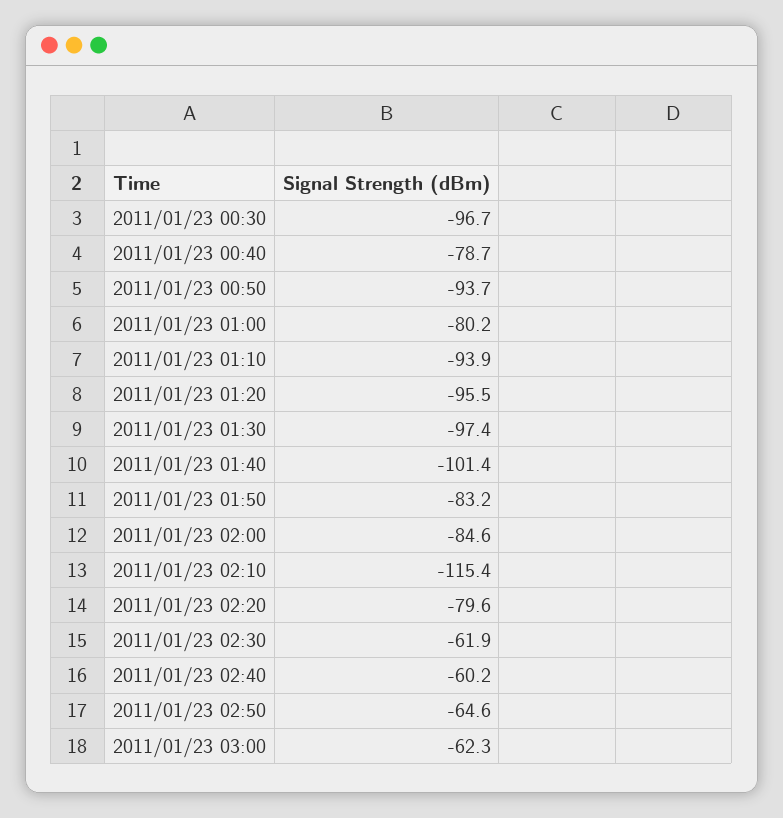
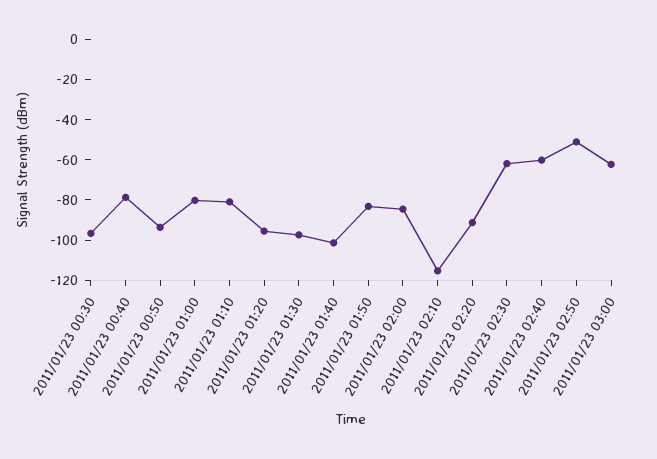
2011/01/23 01:10: -93.9 -> -80
2011/01/23 02:20: -79.6 -> -90
2011/01/23 02:50: -64.6 -> -50

